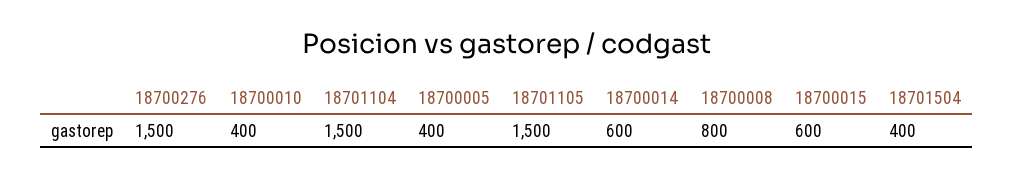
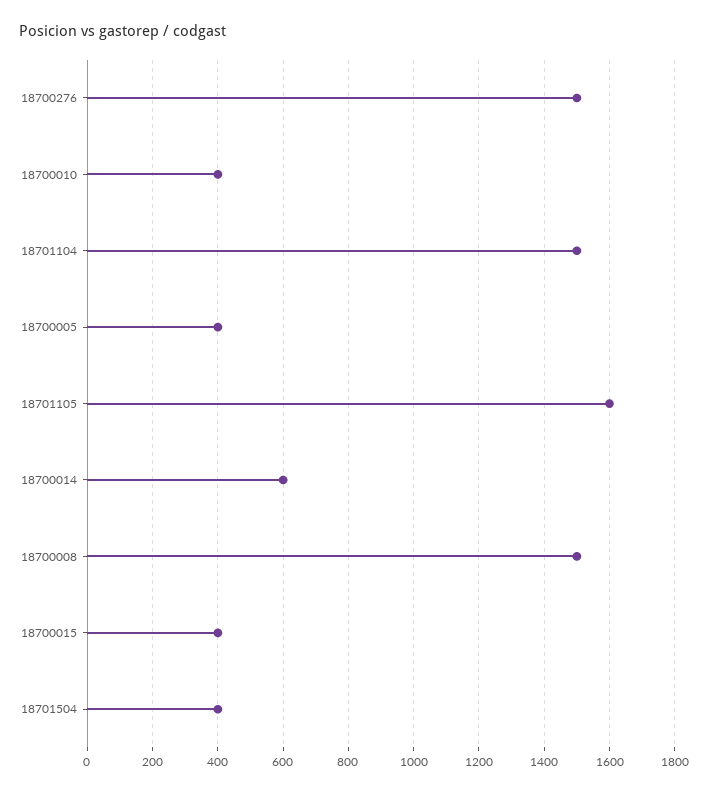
18701105: 1500 -> 1600
18700008: 800 -> 1500
18700015: 600 -> 400

